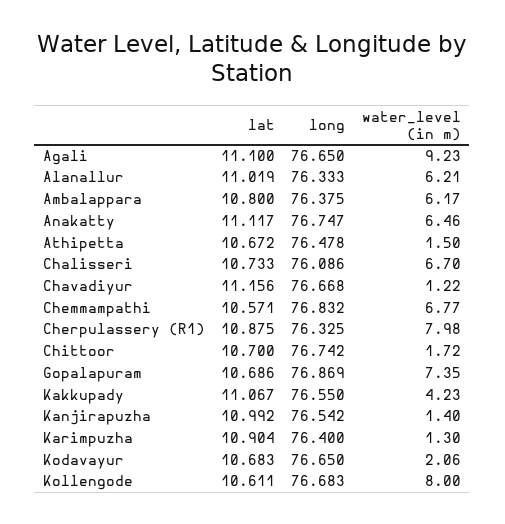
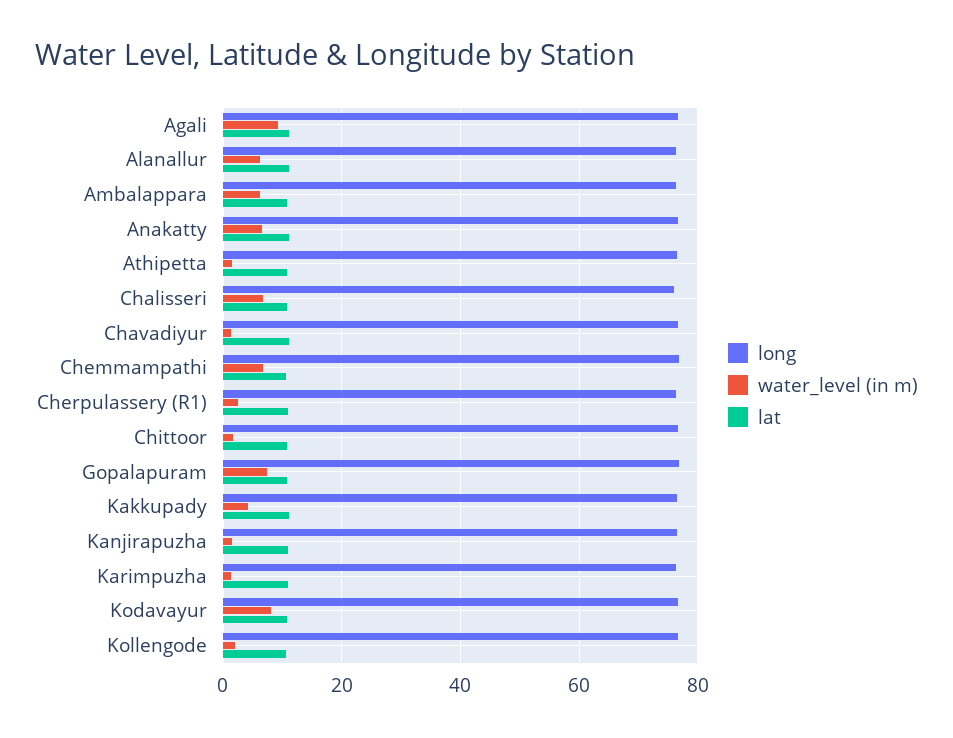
water_level (in m), Cherpulassery (R1): 7.98 -> 2
water_level (in m), Kodavayur: 2.06 -> 8
water_level (in m), Kollengode: 8 -> 2

